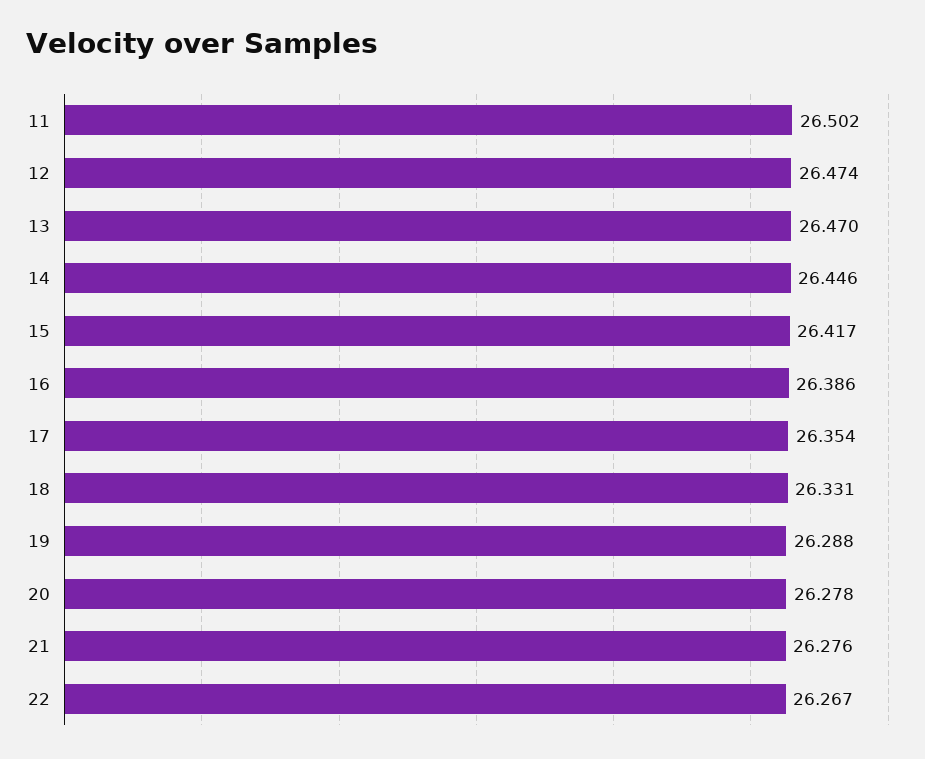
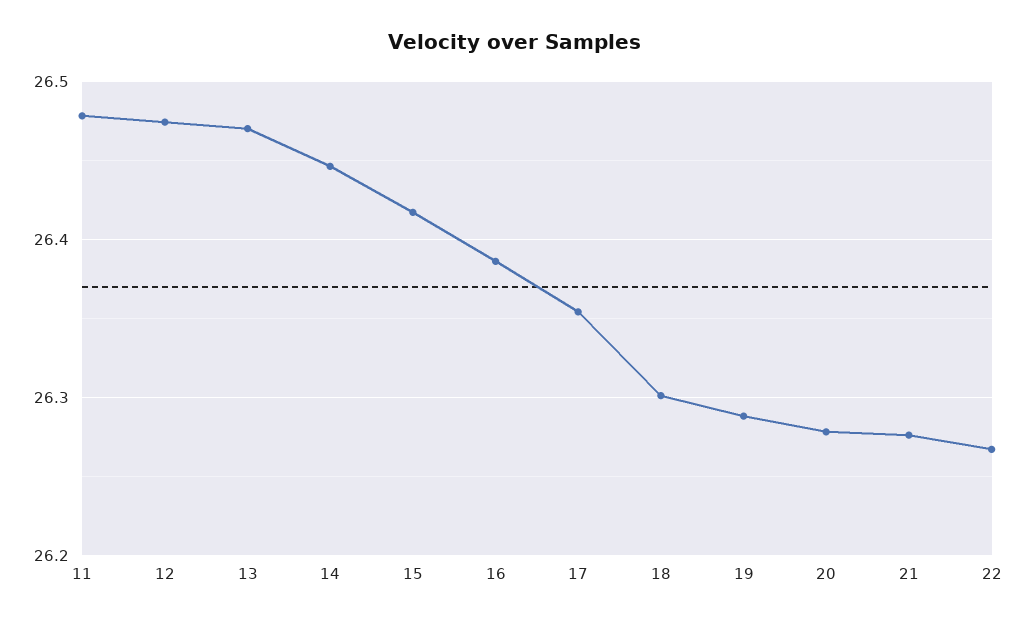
11: 26.502 -> 26.48
18: 26.331 -> 26.3

